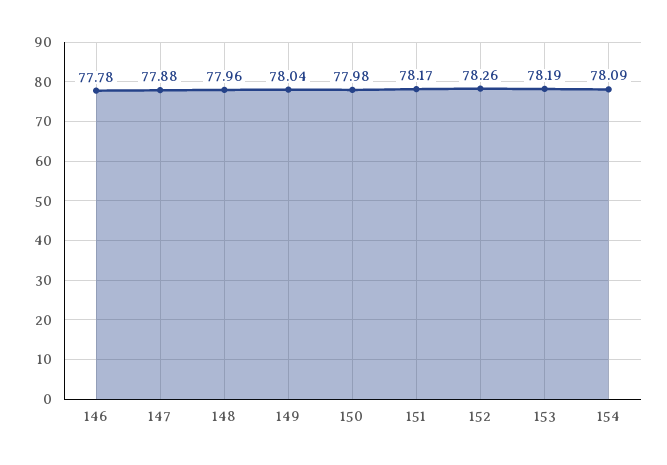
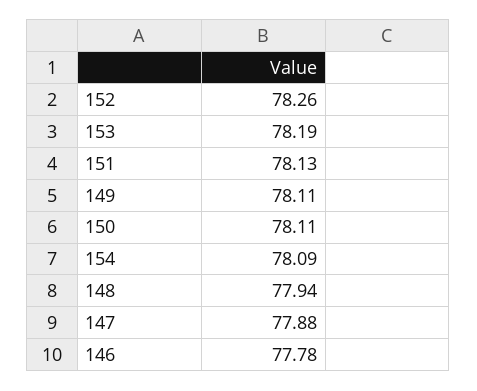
148: 77.96 -> 77.94
149: 78.04 -> 78.11
150: 77.98 -> 78.11
151: 78.17 -> 78.13

